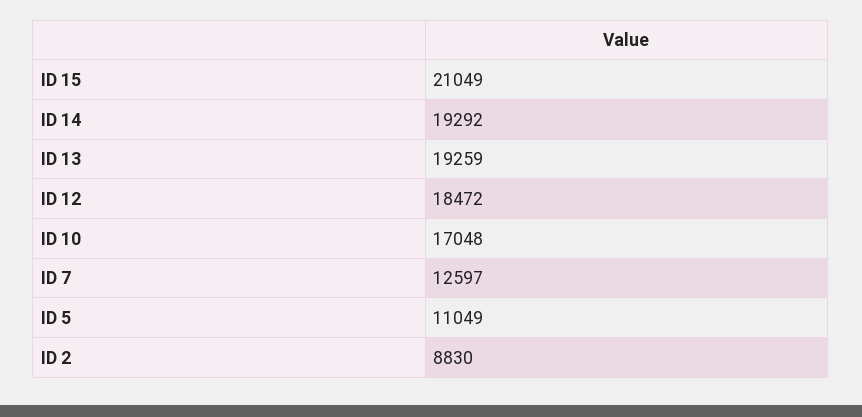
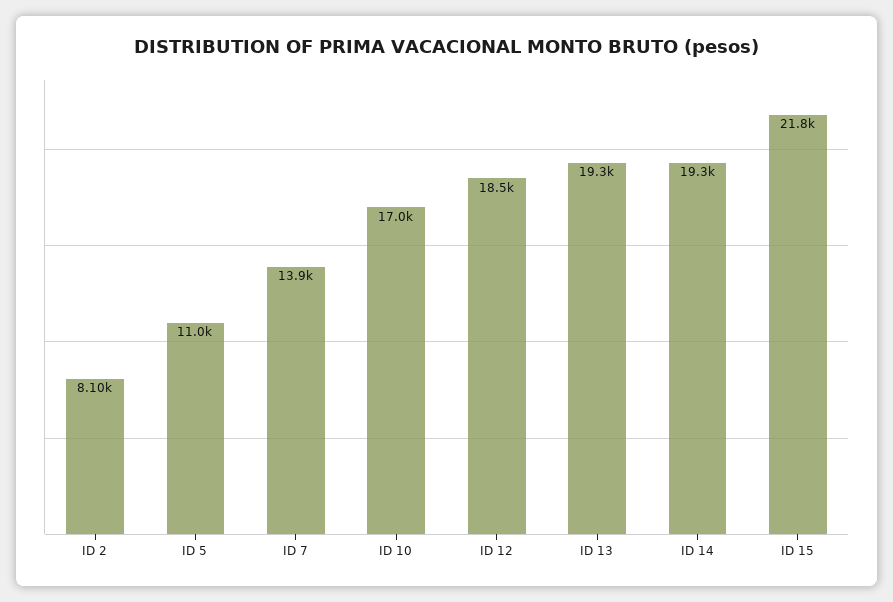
ID 15: 21049 -> 21800
ID 7: 12597 -> 13900
ID 2: 8830 -> 8100

